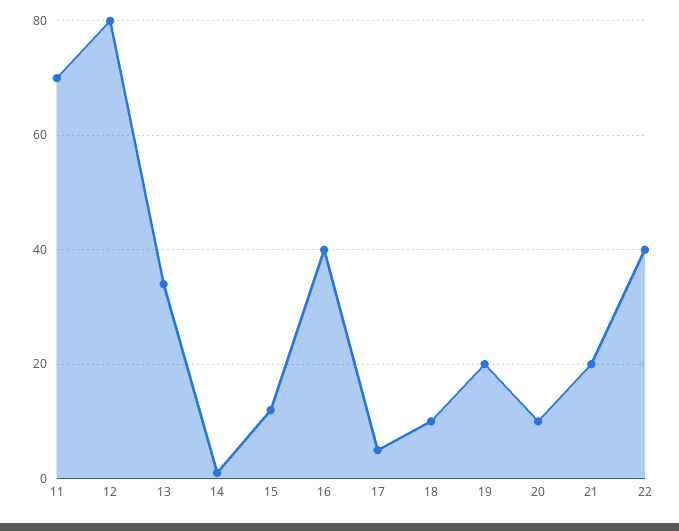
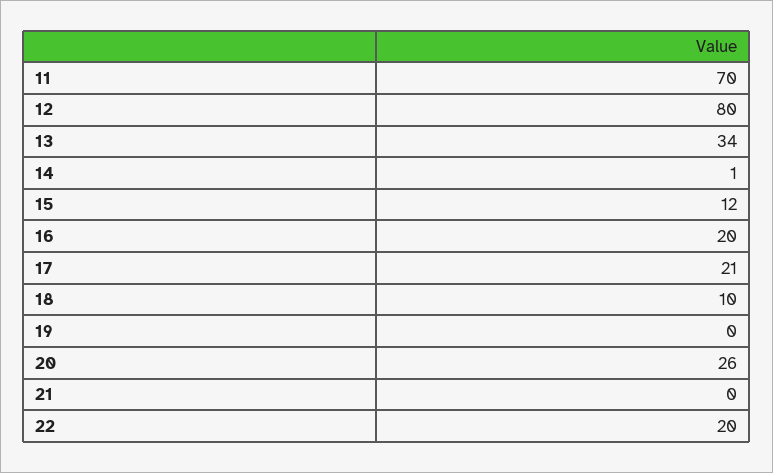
16: 40 -> 20
17: 5 -> 21
19: 20 -> 0
20: 10 -> 26
21: 20 -> 0
22: 40 -> 20

